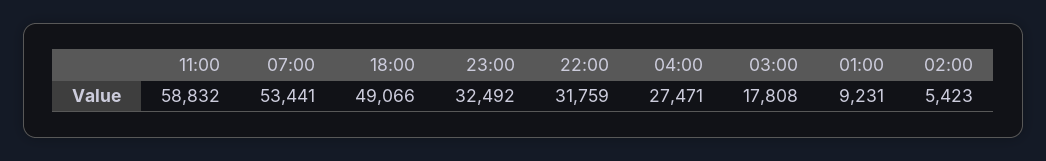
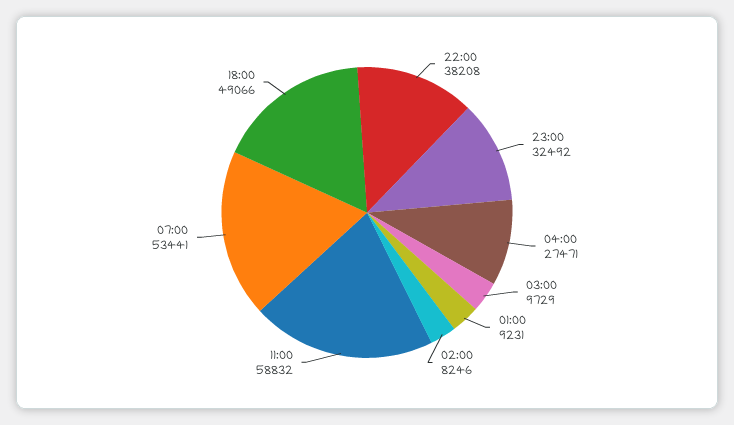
22:00: 31759 -> 38208
03:00: 17808 -> 9729
02:00: 5423 -> 8246

